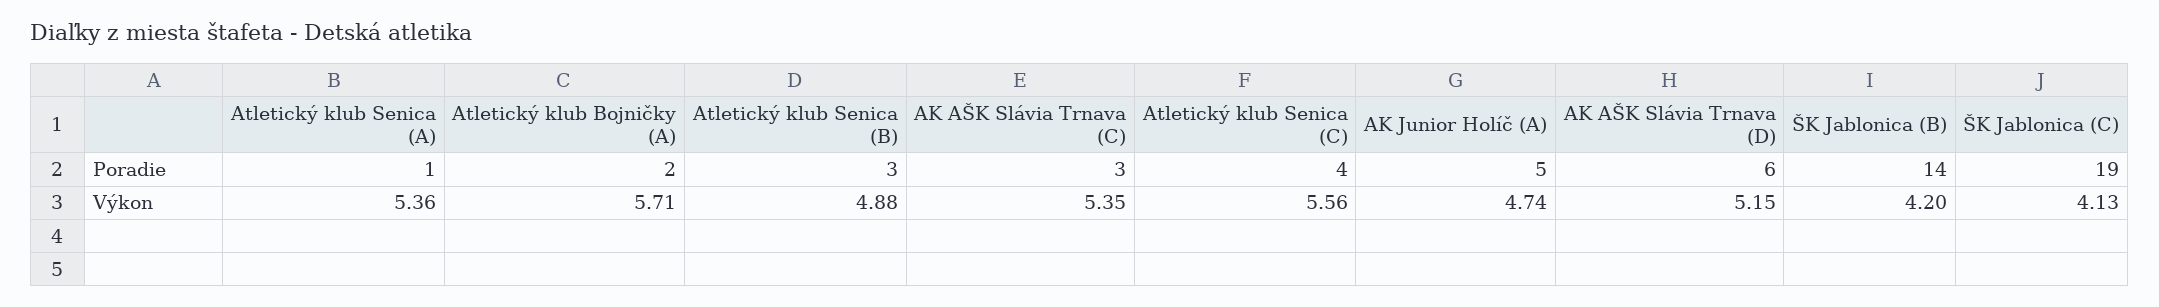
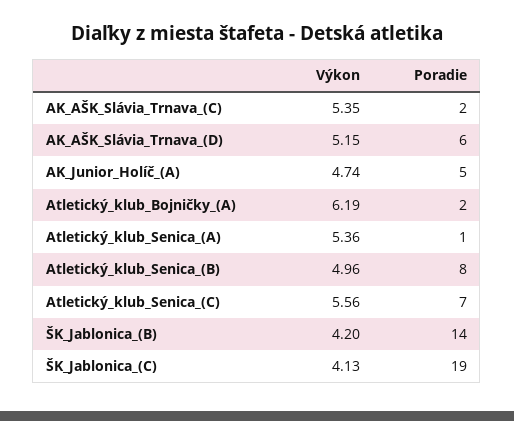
Atletický klub Senica (B), Poradie: 3 -> 8
AK AŠK Slávia Trnava (C), Poradie: 3 -> 2
Atletický klub Senica (C), Poradie: 4 -> 7
Atletický klub Bojničky (A), Výkon: 5.71 -> 6.19
Atletický klub Senica (B), Výkon: 4.88 -> 4.96

